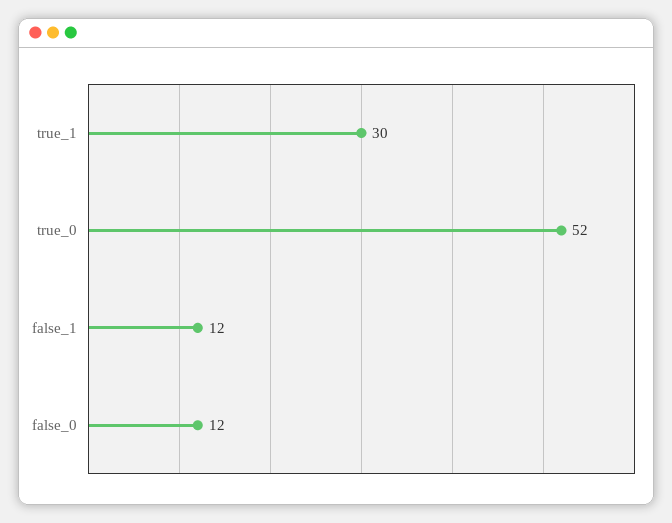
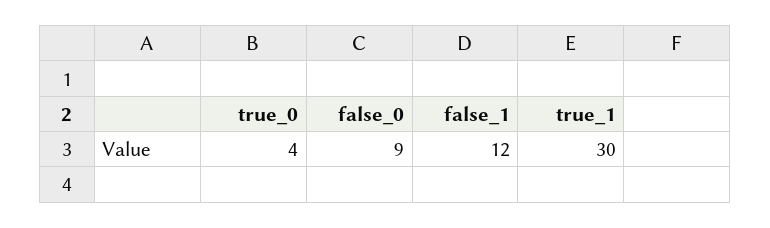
true_0: 52 -> 4
false_0: 12 -> 9

